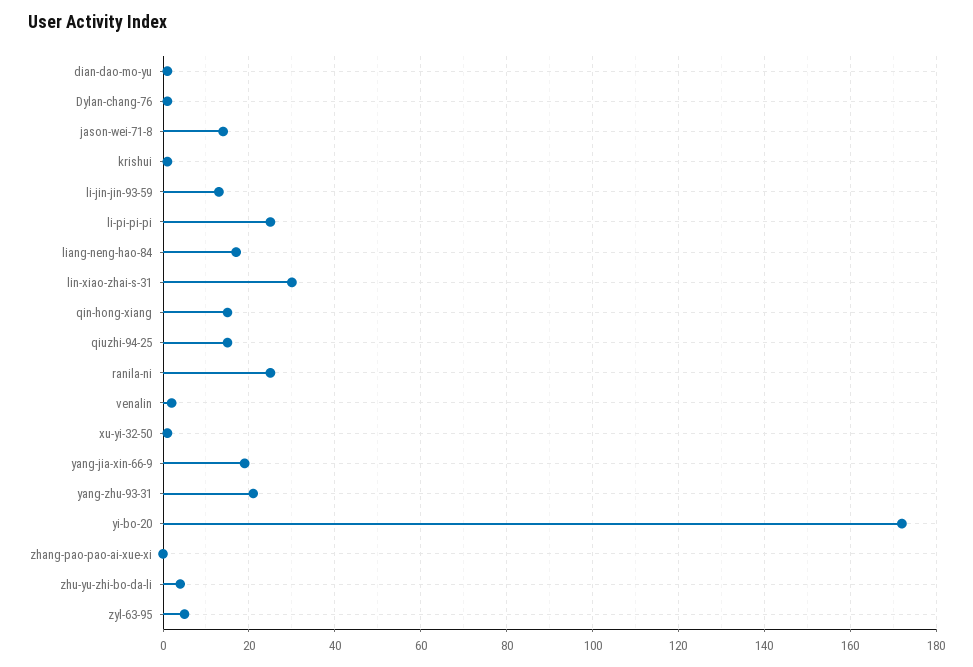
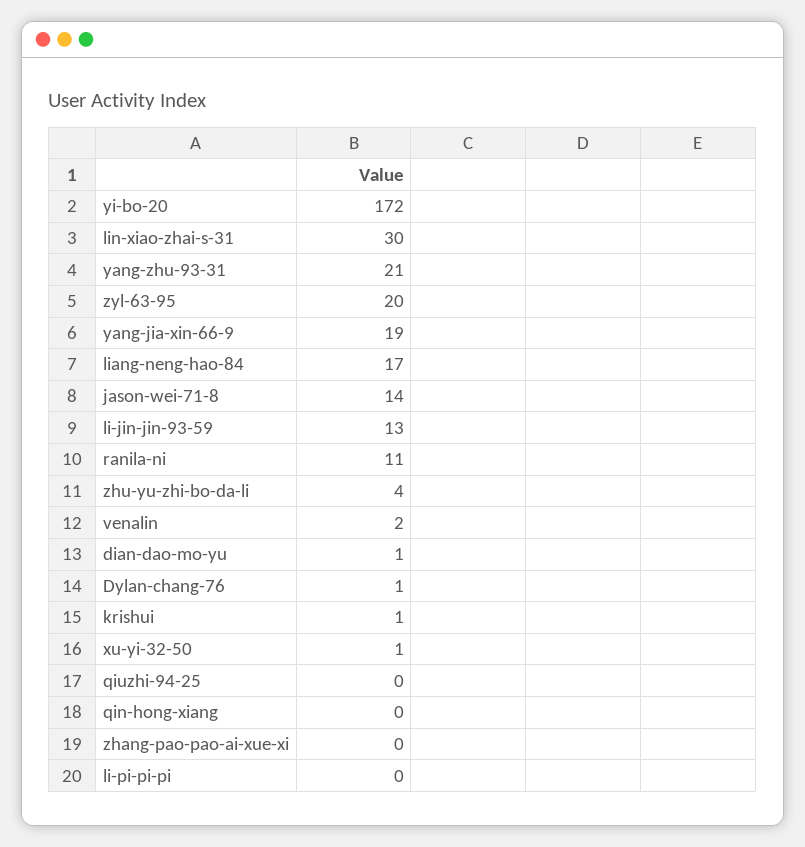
li-pi-pi-pi: 25 -> 0
qin-hong-xiang: 15 -> 0
qiuzhi-94-25: 15 -> 0
ranila-ni: 25 -> 11
zyl-63-95: 5 -> 20

